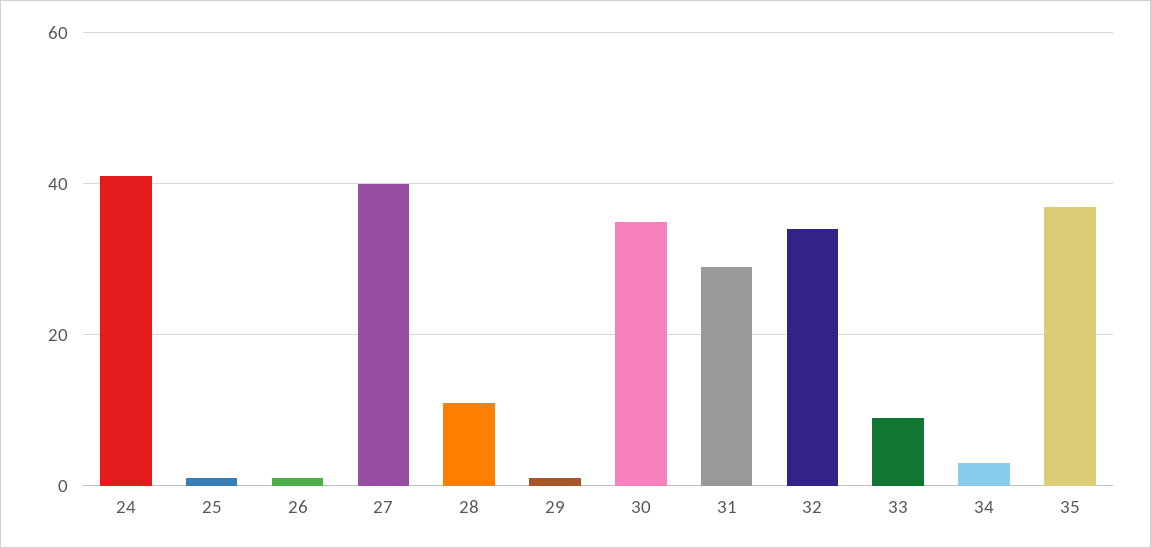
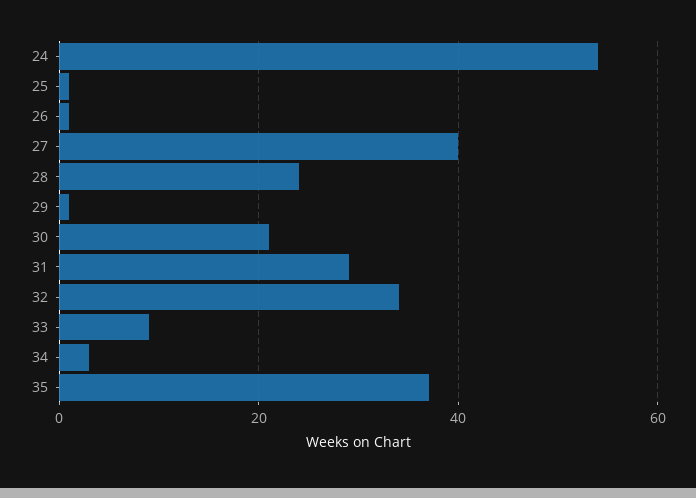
24: 40 -> 55
28: 10 -> 25
30: 35 -> 20

